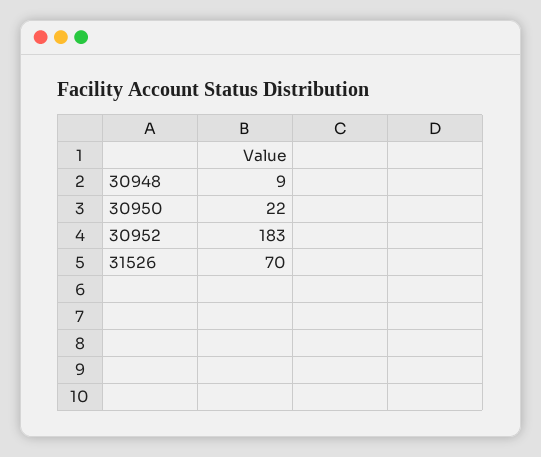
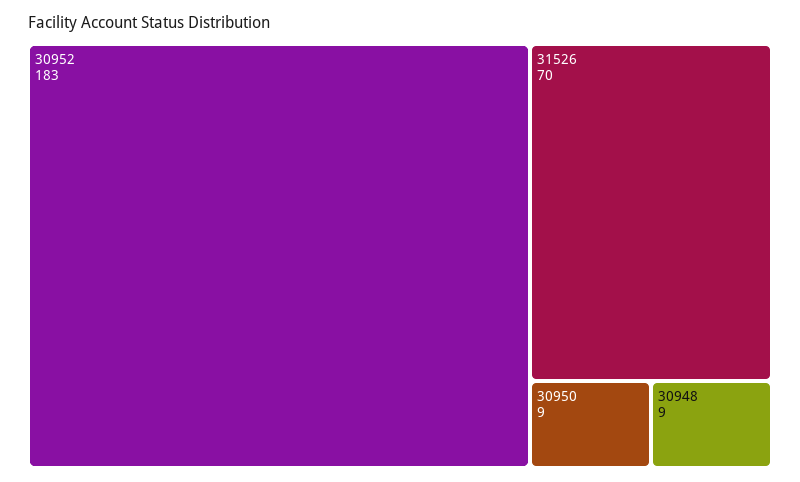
30950: 22 -> 9

